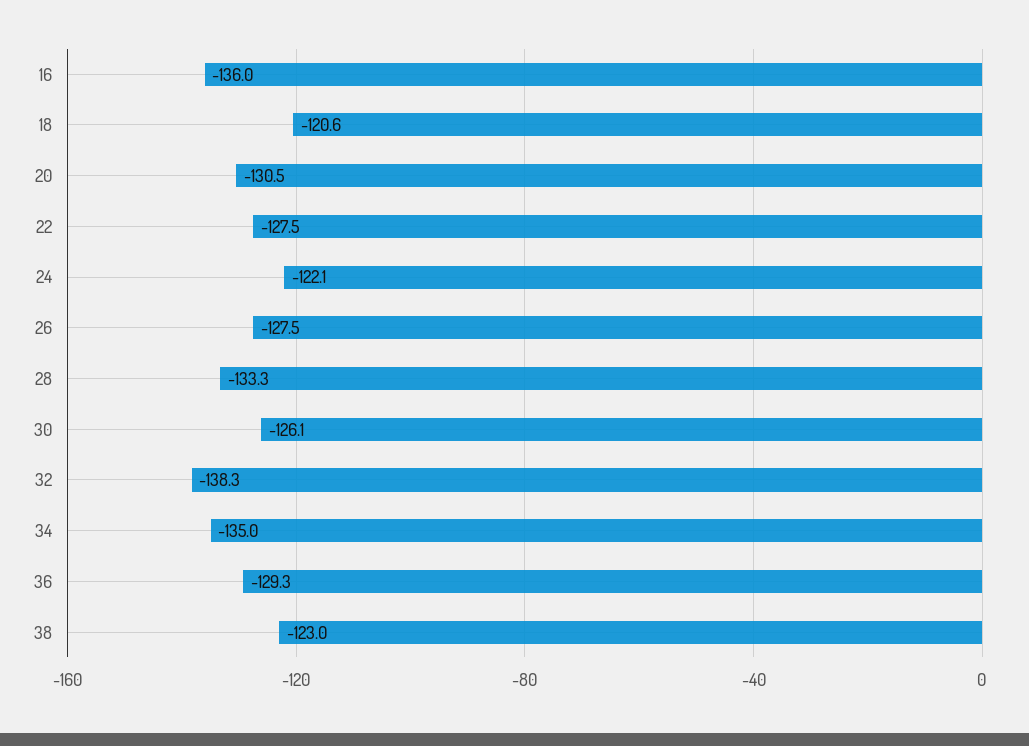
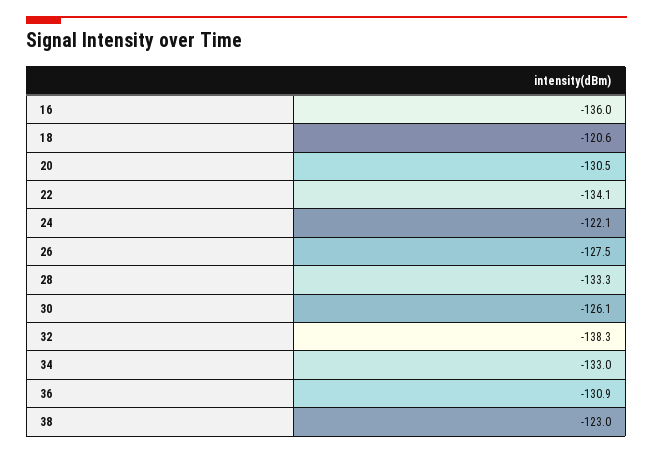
22: -127.5 -> -134.1
34: -135 -> -133
36: -129.3 -> -130.9

